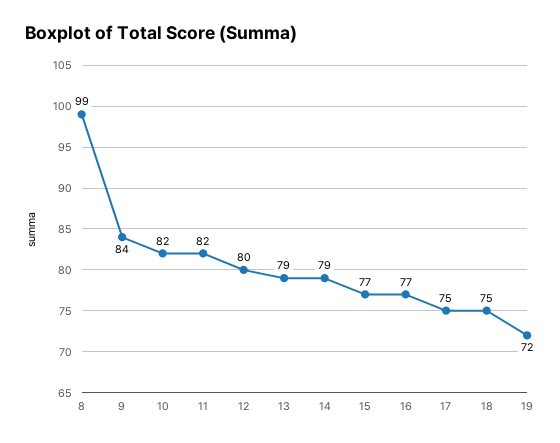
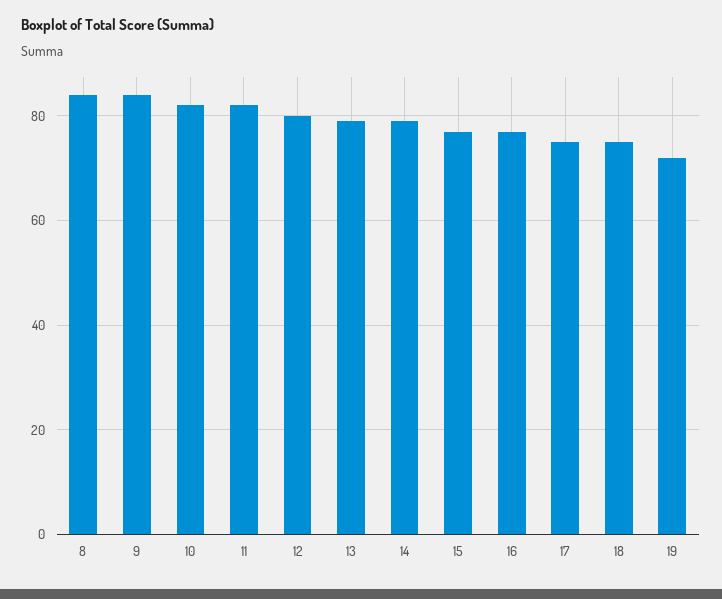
8: 99 -> 85

